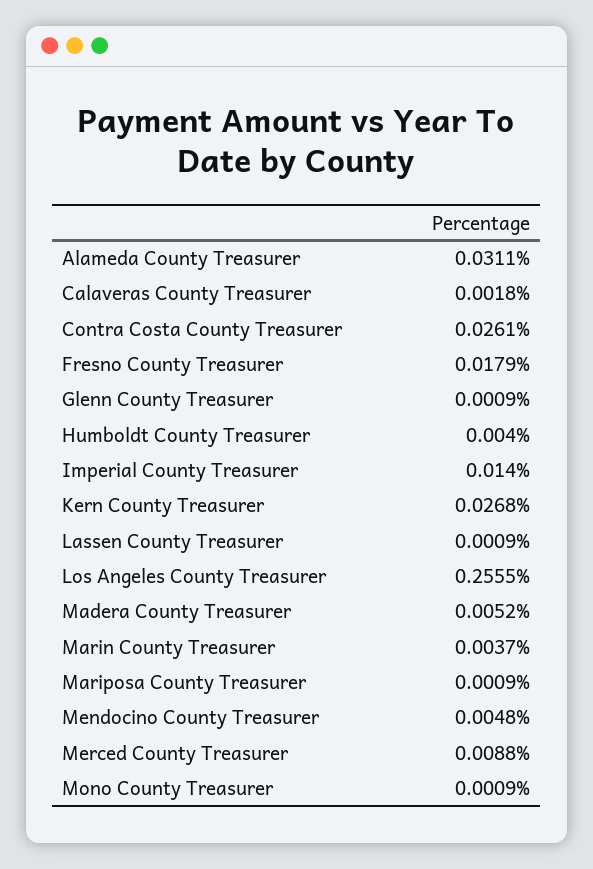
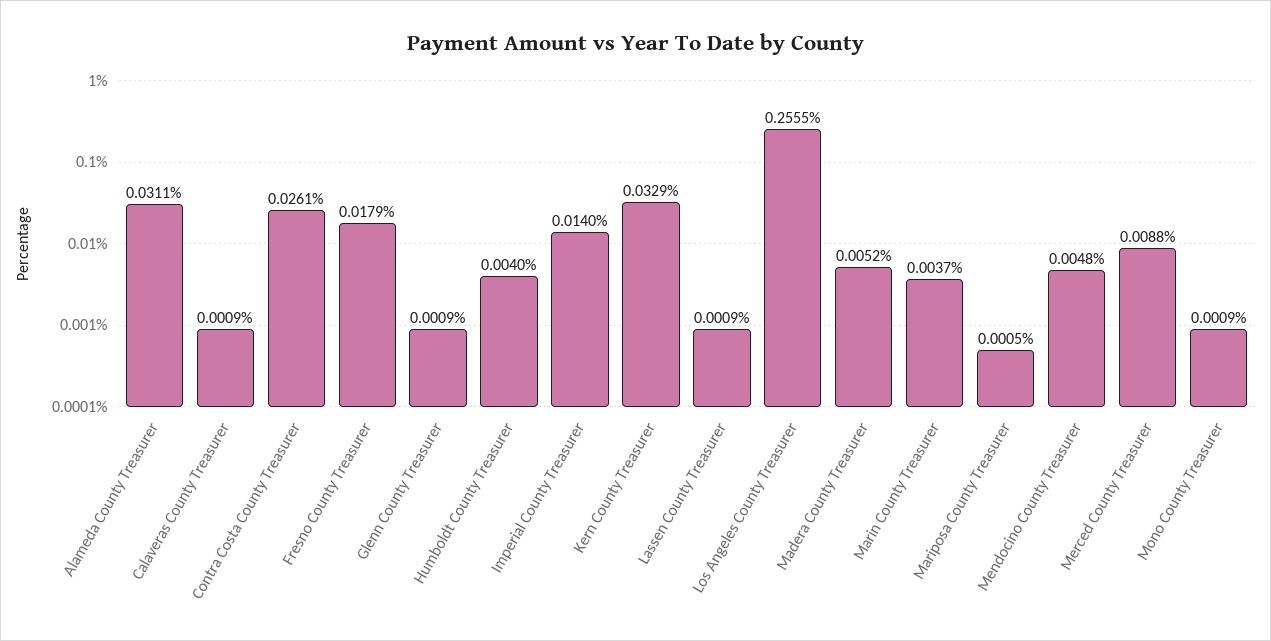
Calaveras County Treasurer: 0.0018 -> 0.0009
Kern County Treasurer: 0.0268 -> 0.0329
Mariposa County Treasurer: 0.0009 -> 0.0005

